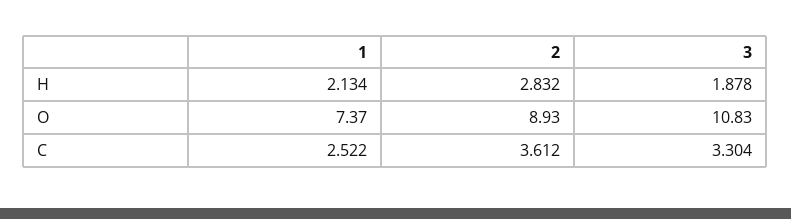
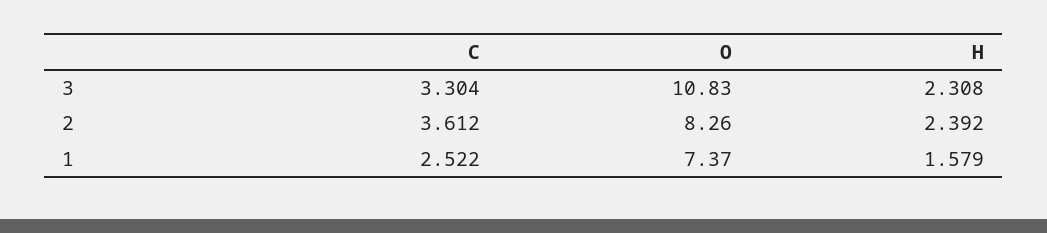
1, H: 2.134 -> 1.579
2, H: 2.832 -> 2.392
3, H: 1.878 -> 2.308
2, O: 8.93 -> 8.26

